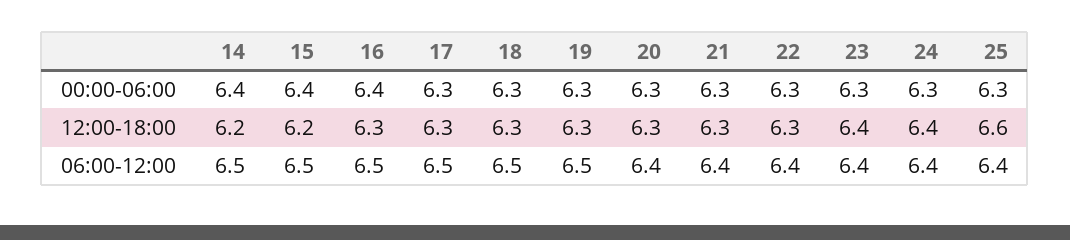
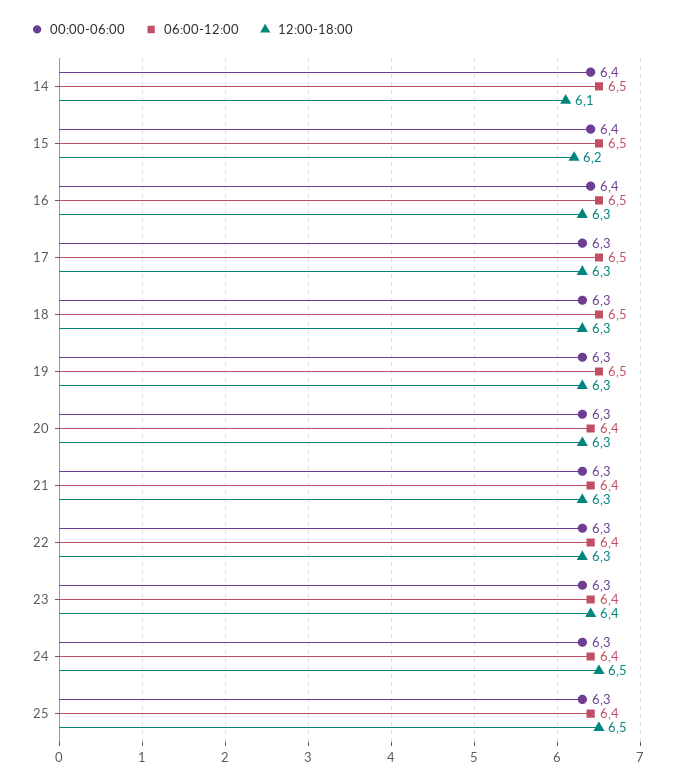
12:00-18:00, 14: 6.2 -> 6.1
12:00-18:00, 24: 6.4 -> 6.5
12:00-18:00, 25: 6.6 -> 6.5

